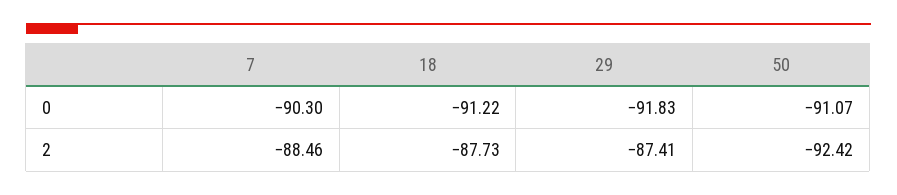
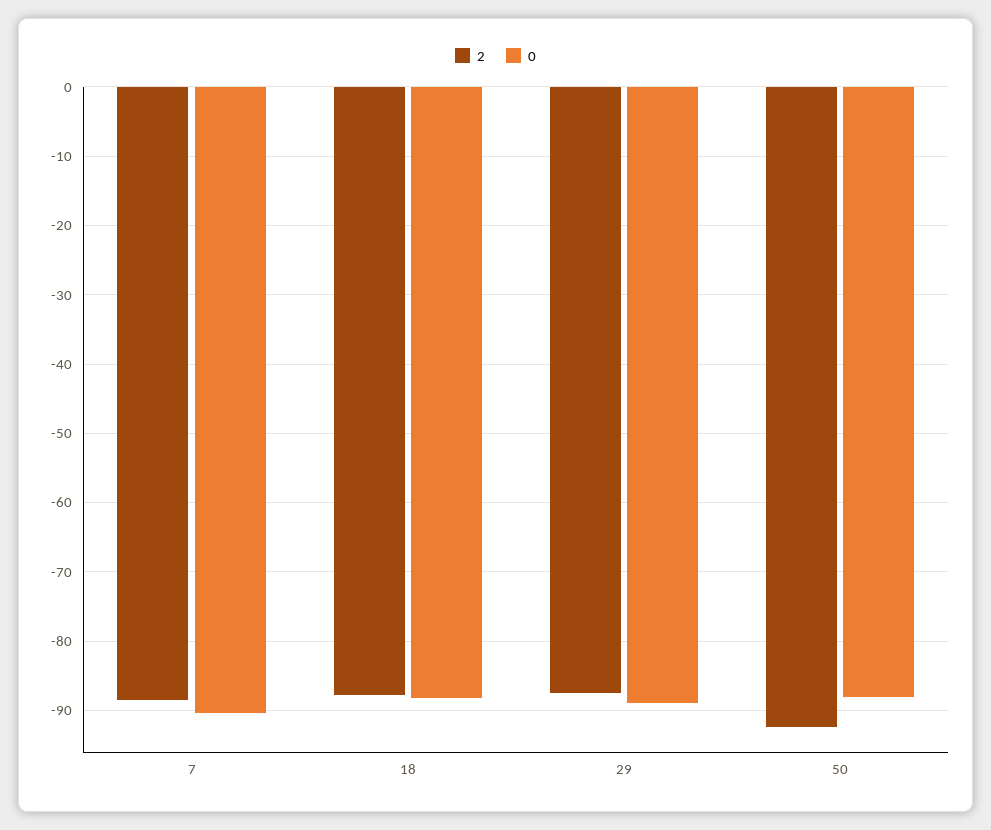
0, 18: -91.22 -> -88
0, 29: -91.83 -> -89
0, 50: -91.07 -> -88

